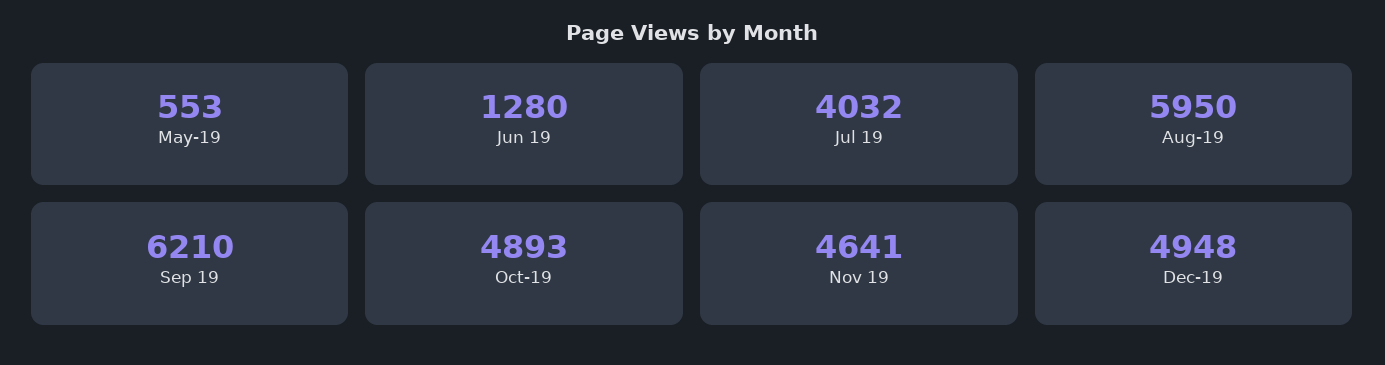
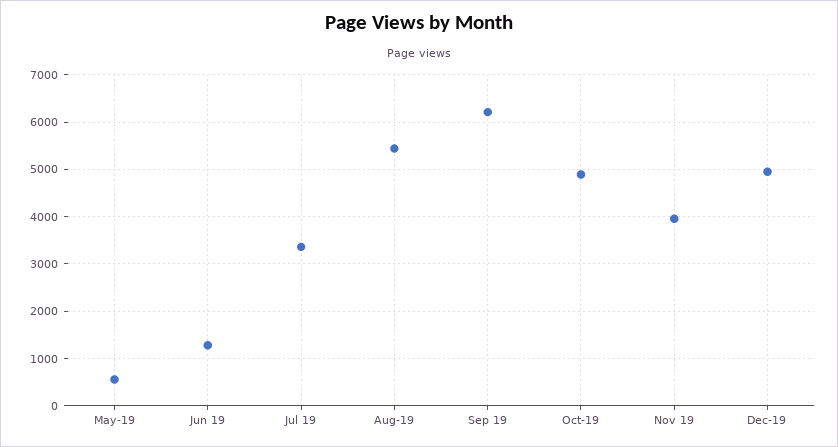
Jul 19: 4032 -> 3400
Aug-19: 5950 -> 5400
Nov 19: 4641 -> 4000

